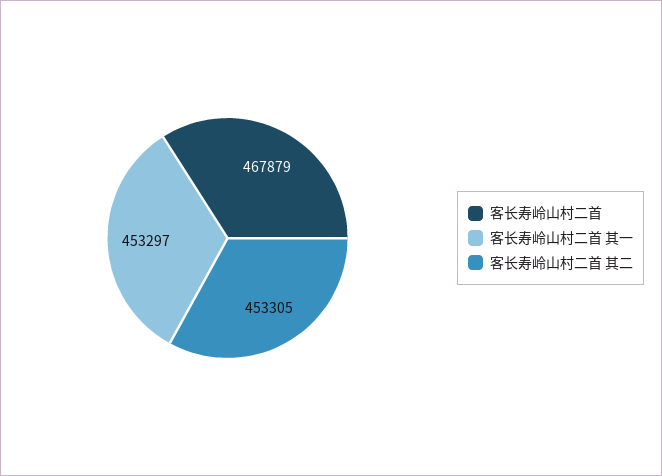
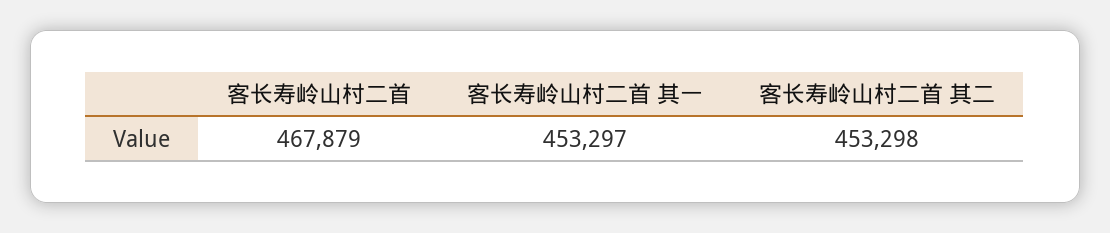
客长寿岭山村二首 其二: 453305 -> 453298

